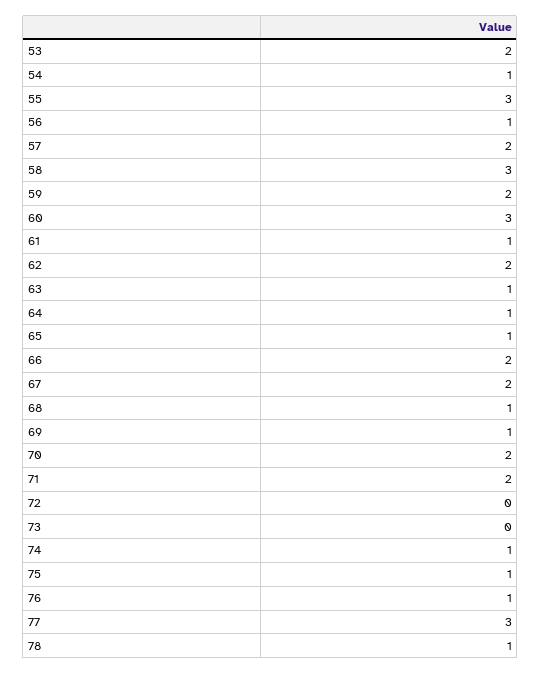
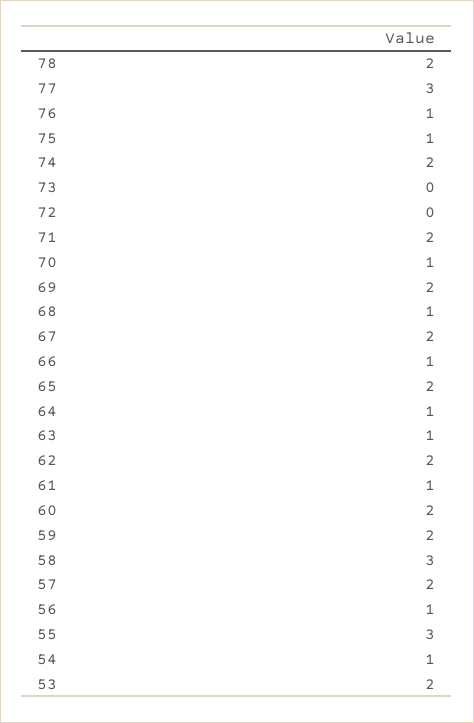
60: 3 -> 2
65: 1 -> 2
66: 2 -> 1
69: 1 -> 2
70: 2 -> 1
74: 1 -> 2
78: 1 -> 2

